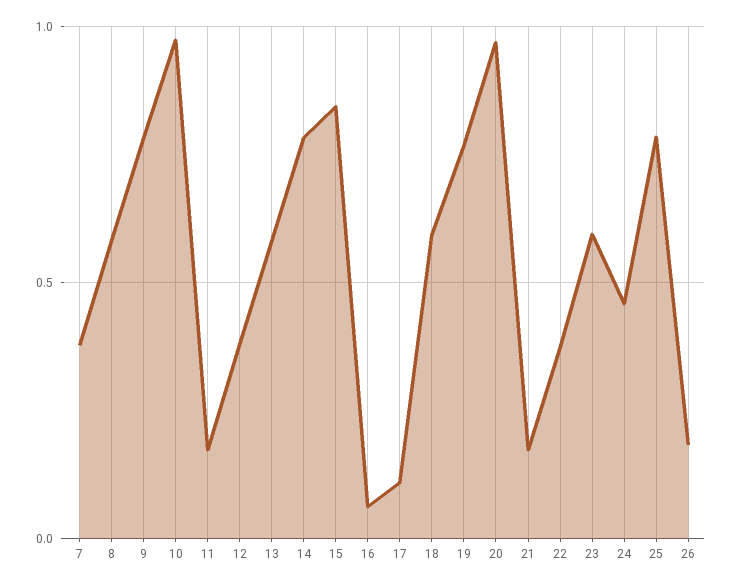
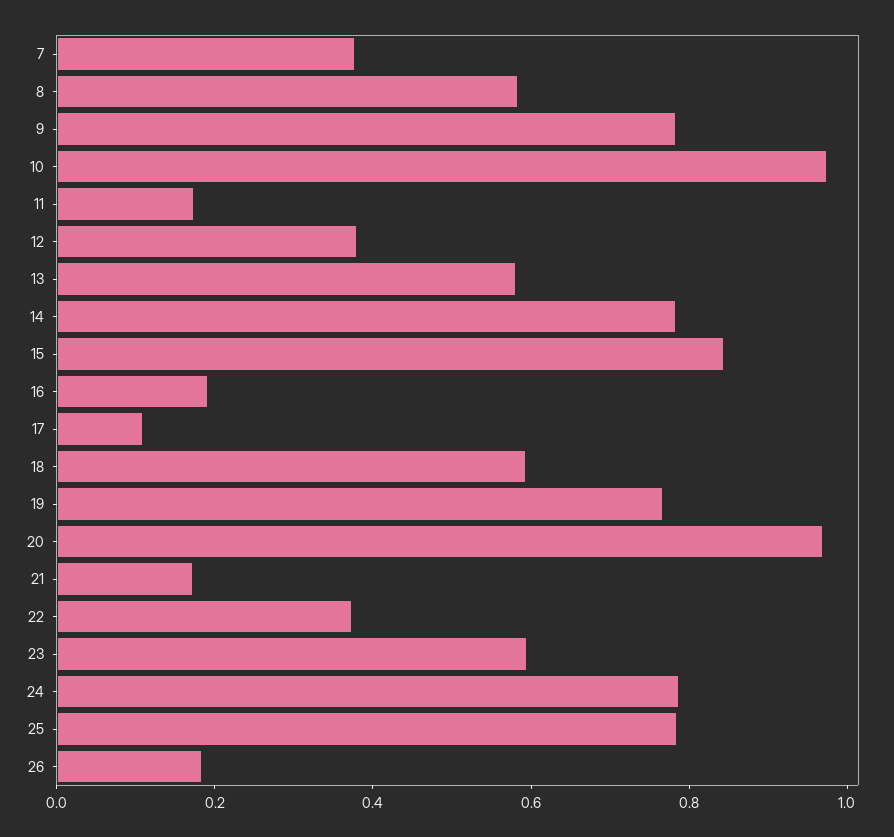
16: 0.05 -> 0.2
24: 0.45 -> 0.8

